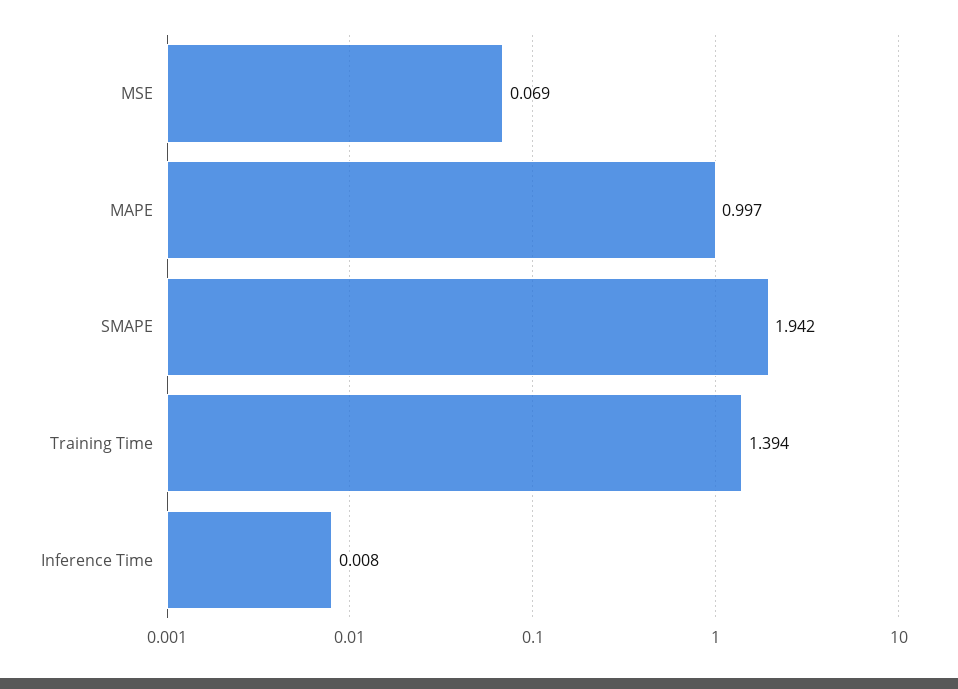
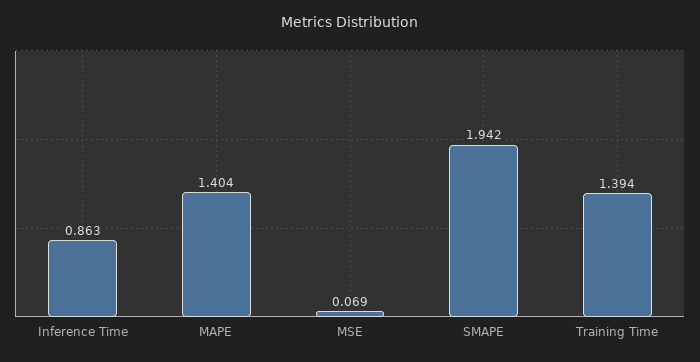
MAPE: 0.997 -> 1.404
Inference Time: 0.008 -> 0.863

